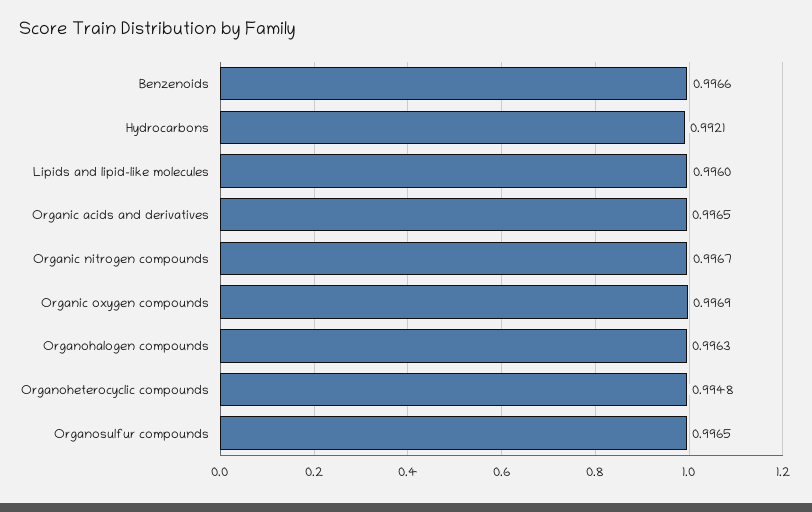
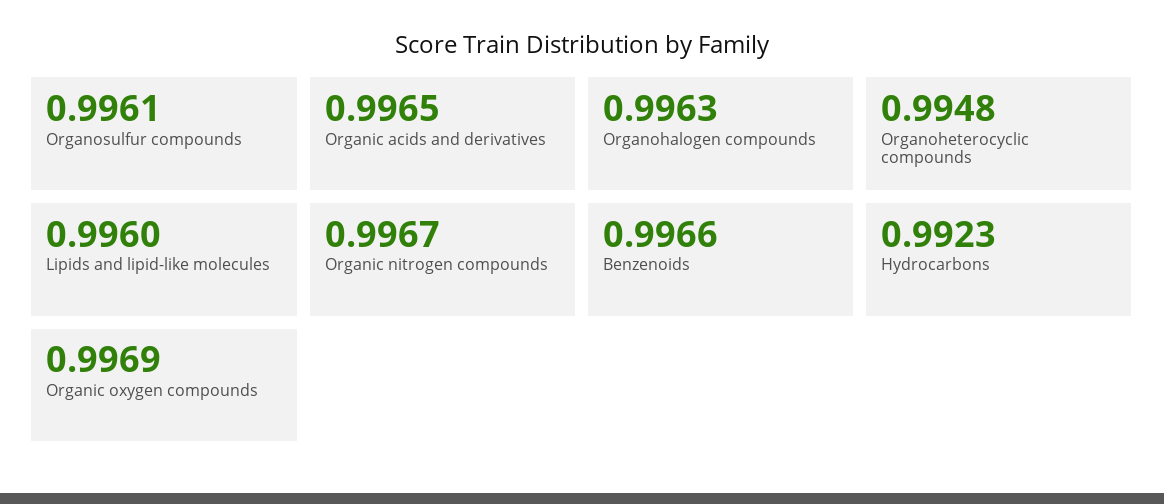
Hydrocarbons: 0.9921 -> 0.9923
Organosulfur compounds: 0.9965 -> 0.9961

